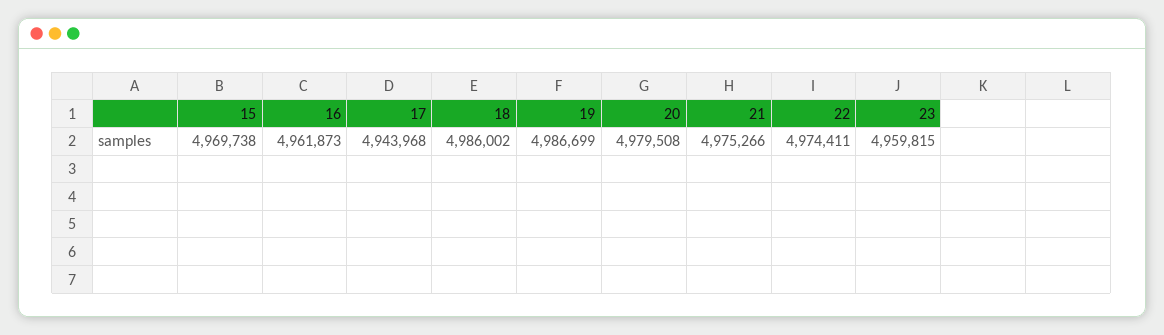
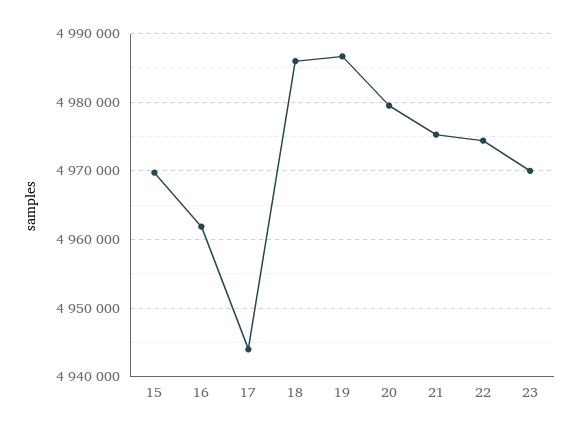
23: 4959815 -> 4970000

